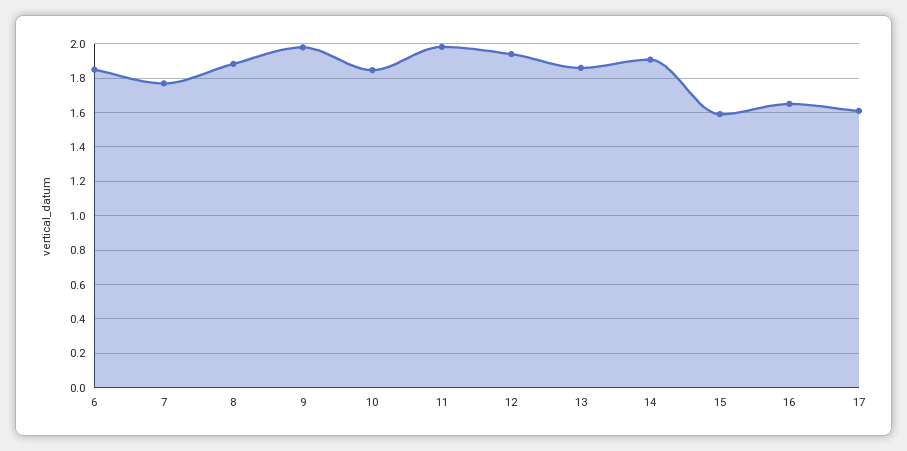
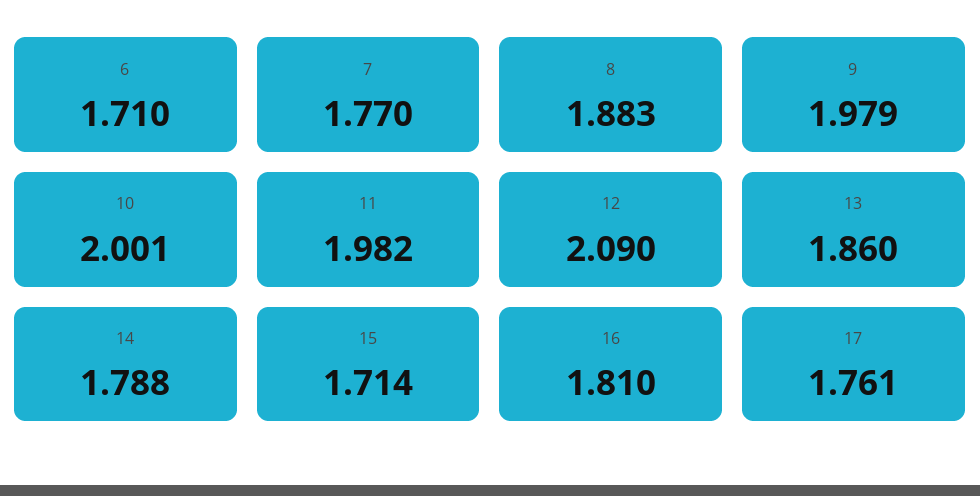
6: 1.85 -> 1.71
10: 1.85 -> 2.001
12: 1.95 -> 2.09
14: 1.9 -> 1.788
15: 1.6 -> 1.714
16: 1.65 -> 1.81
17: 1.6 -> 1.761

